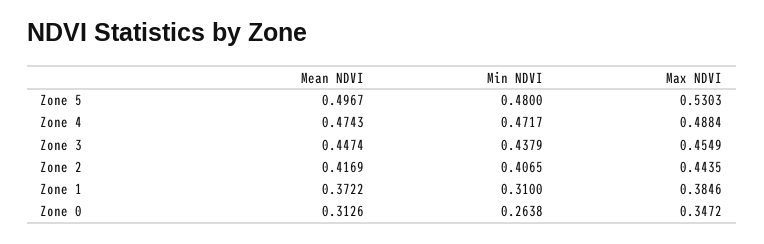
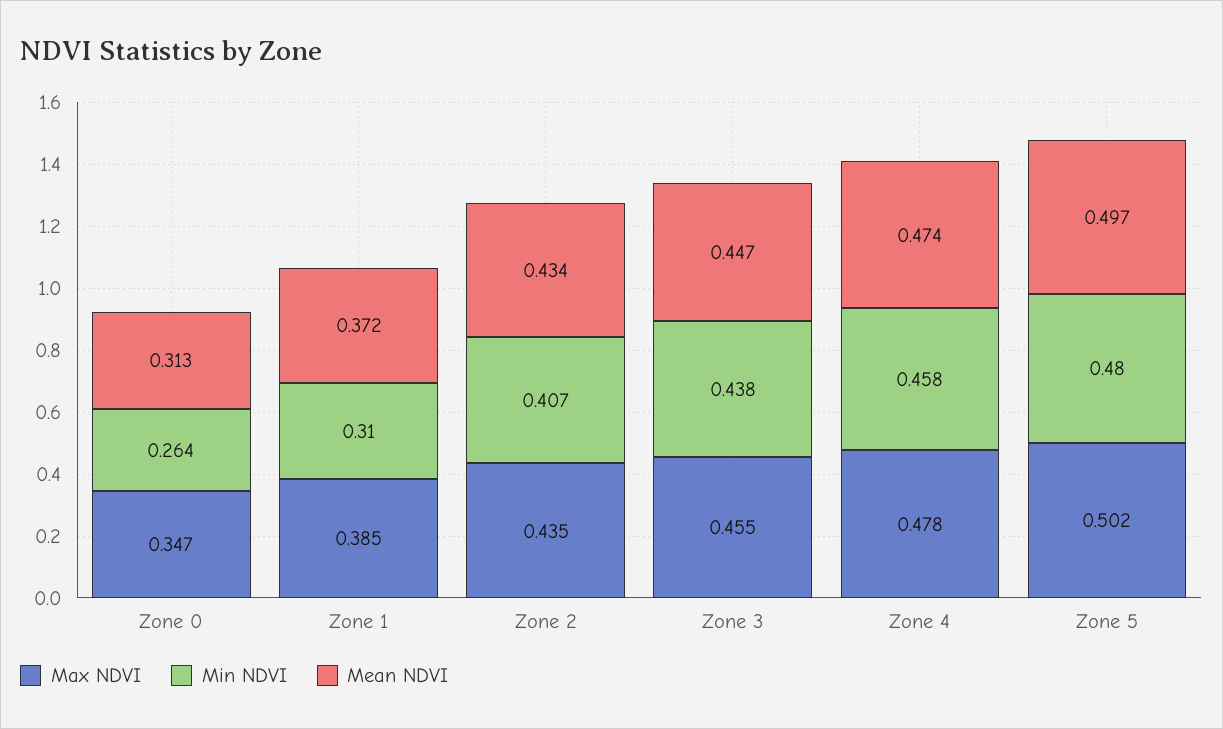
Max NDVI, Zone 5: 0.5303 -> 0.502
Min NDVI, Zone 4: 0.4717 -> 0.458
Max NDVI, Zone 4: 0.4884 -> 0.478
Mean NDVI, Zone 2: 0.4169 -> 0.434
Max NDVI, Zone 2: 0.4435 -> 0.435

